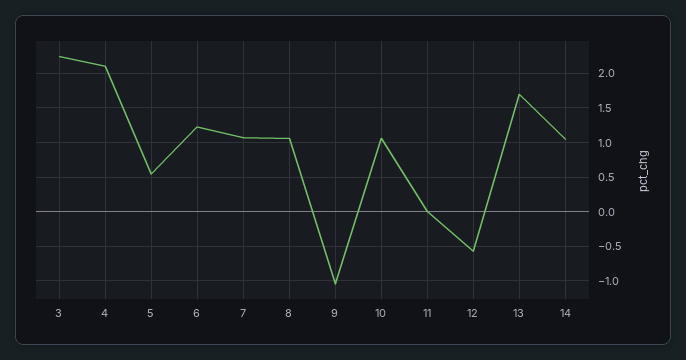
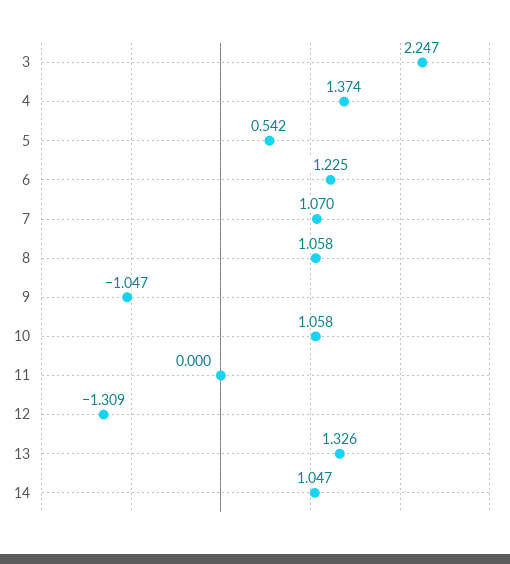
4: 2.1 -> 1.374
12: -0.6 -> -1.309
13: 1.7 -> 1.326

